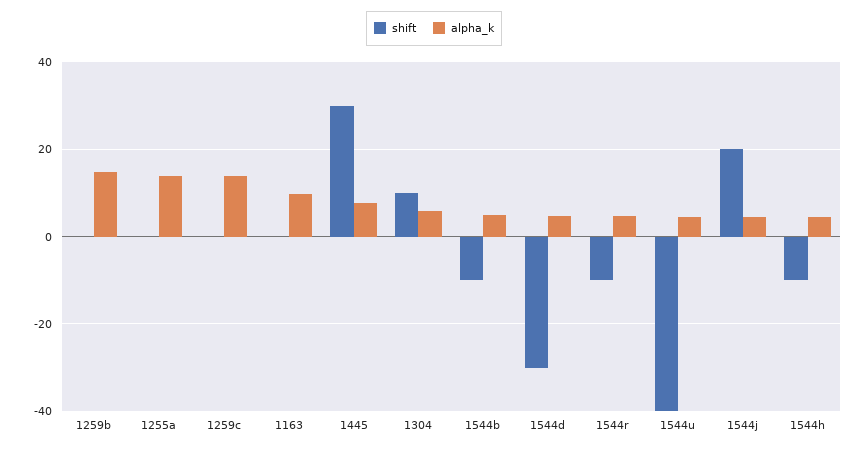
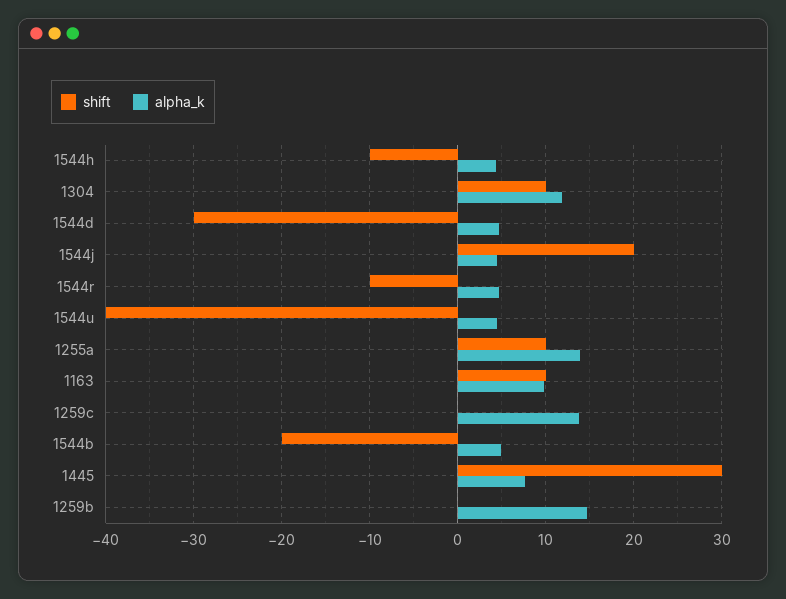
shift, 1255a: 0 -> 10
shift, 1163: 0 -> 10
alpha_k, 1304: 6 -> 12
shift, 1544b: -10 -> -20

